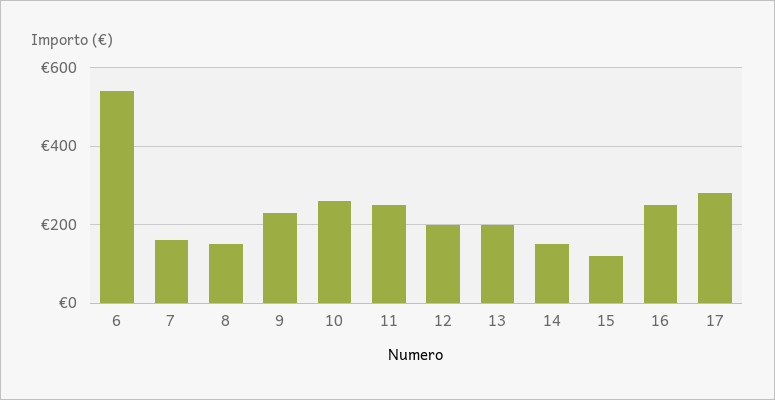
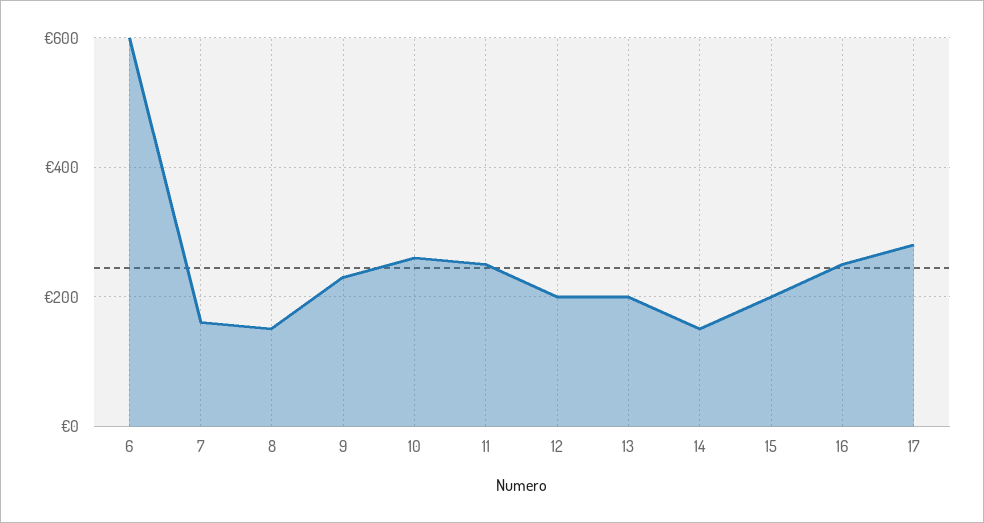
6: 540 -> 600
15: 120 -> 200

